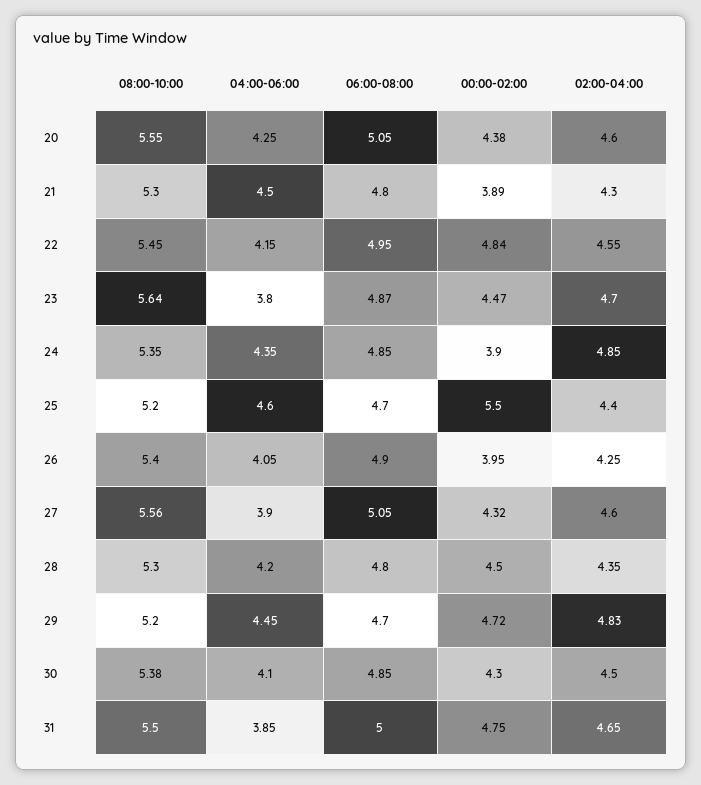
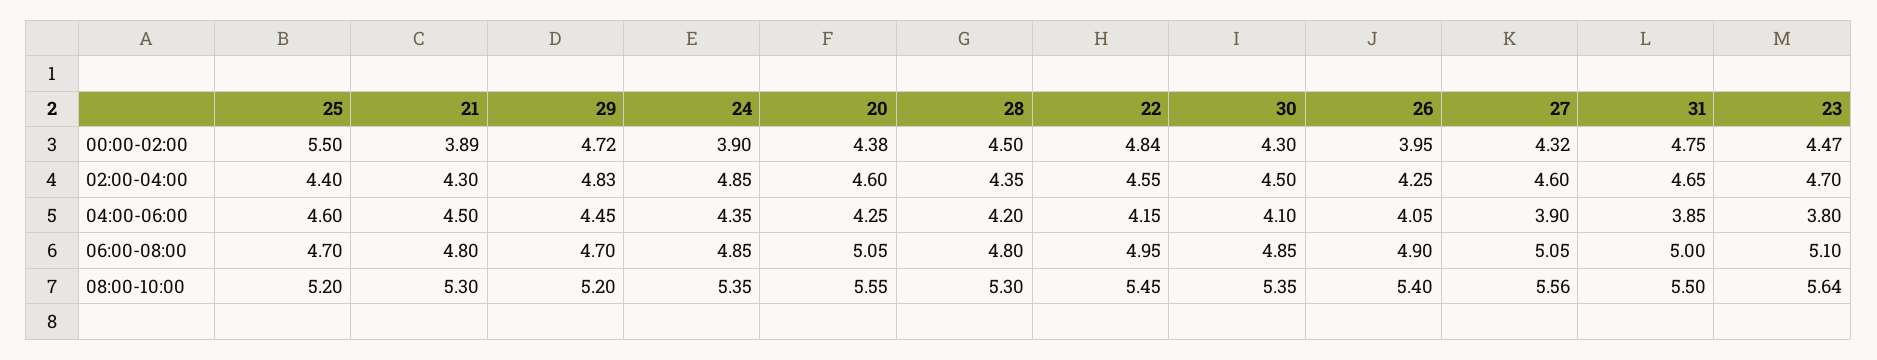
06:00-08:00, 23: 4.87 -> 5.1
08:00-10:00, 30: 5.38 -> 5.35

